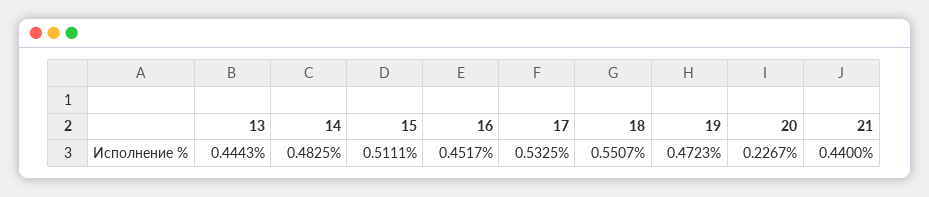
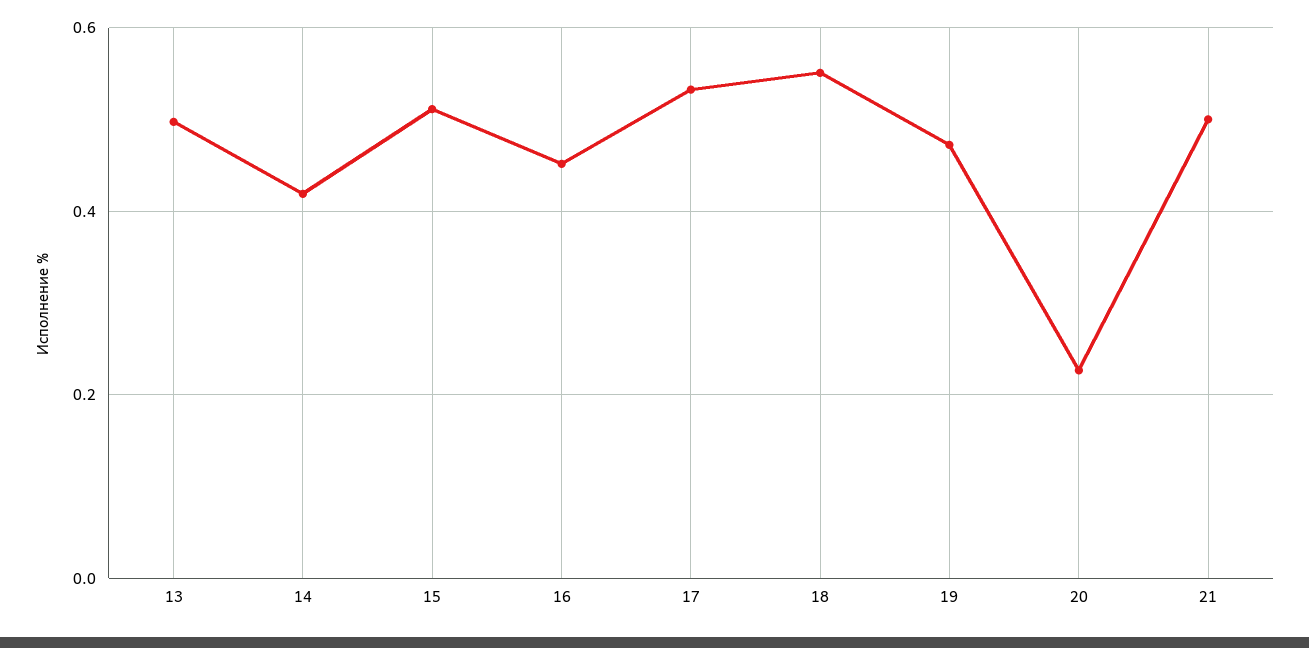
13: 0.4443 -> 0.5
14: 0.4825 -> 0.42
21: 0.44 -> 0.5

